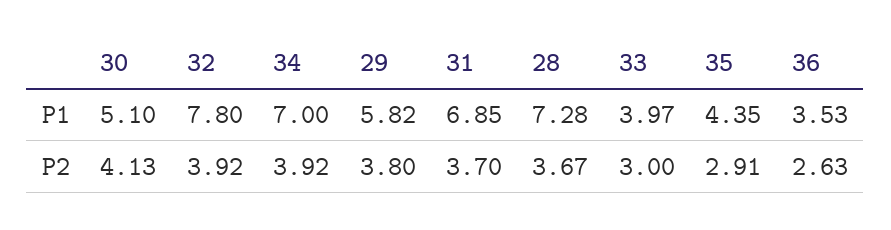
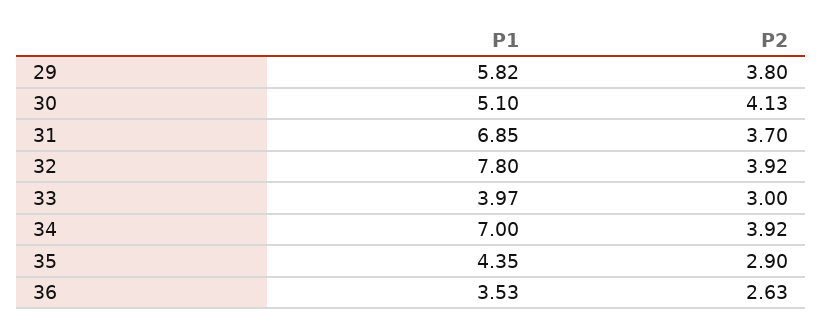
28, P1: 7.28 -> none
28, P2: 3.67 -> none
35, P2: 2.91 -> 2.9

